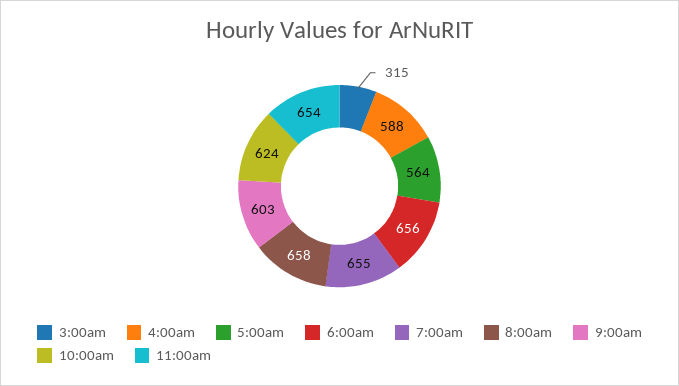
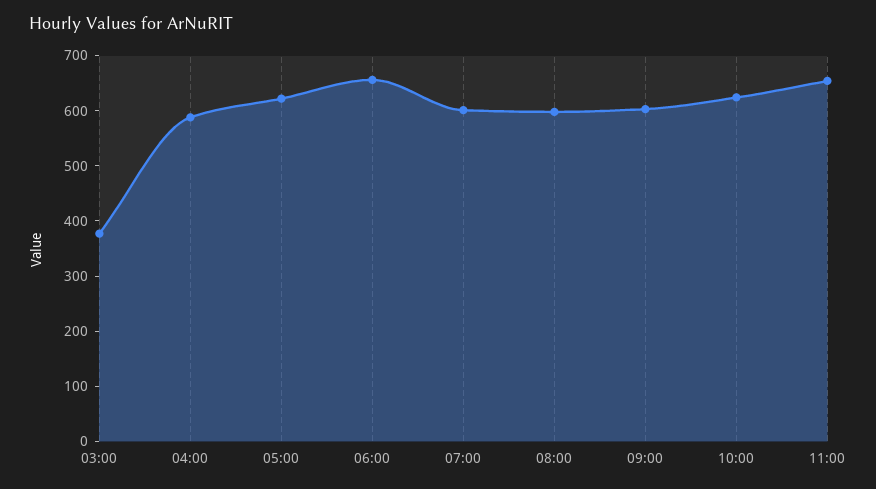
3:00am: 315 -> 380
5:00am: 564 -> 620
7:00am: 655 -> 600
8:00am: 658 -> 600

